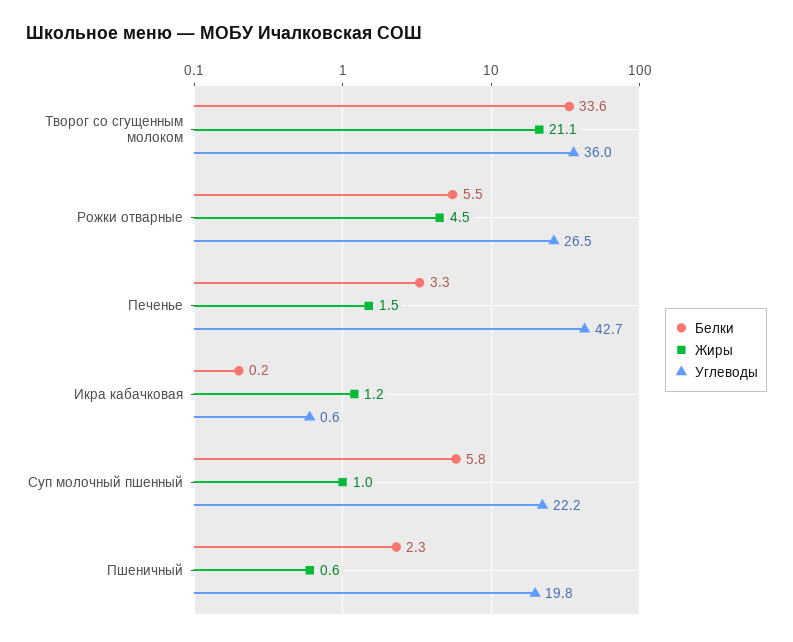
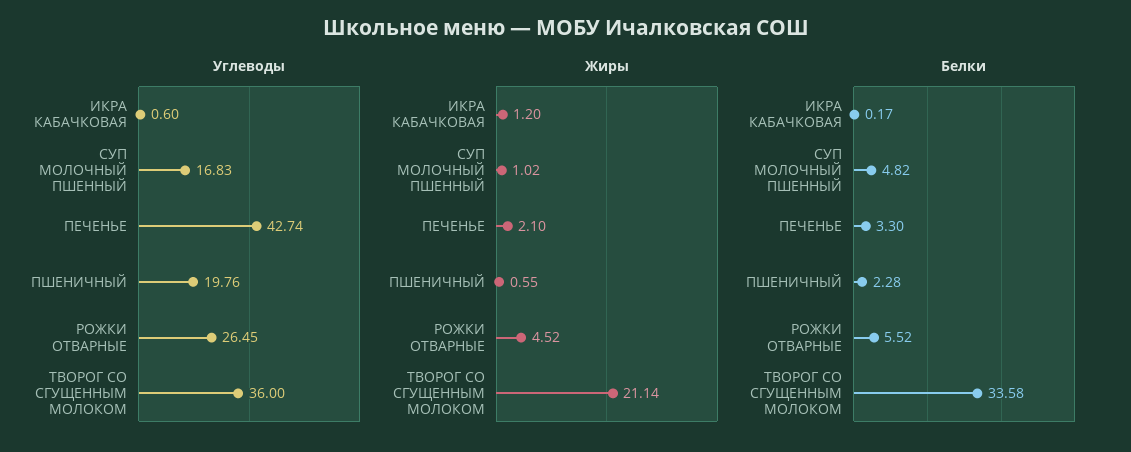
Жиры, Печенье: 1.5 -> 2.1
Белки, Суп молочный пшенный: 5.8 -> 4.82
Углеводы, Суп молочный пшенный: 22.2 -> 16.83

